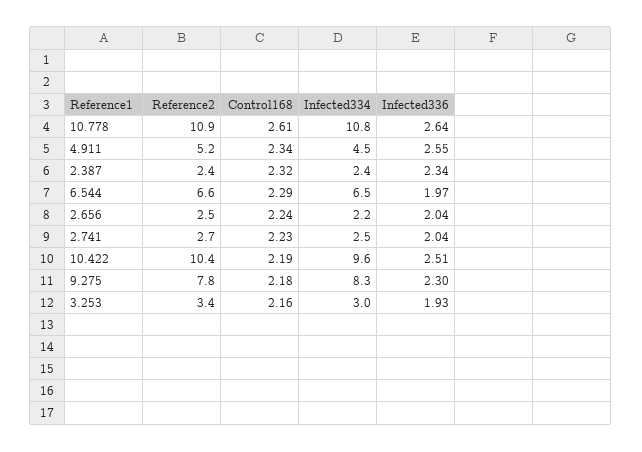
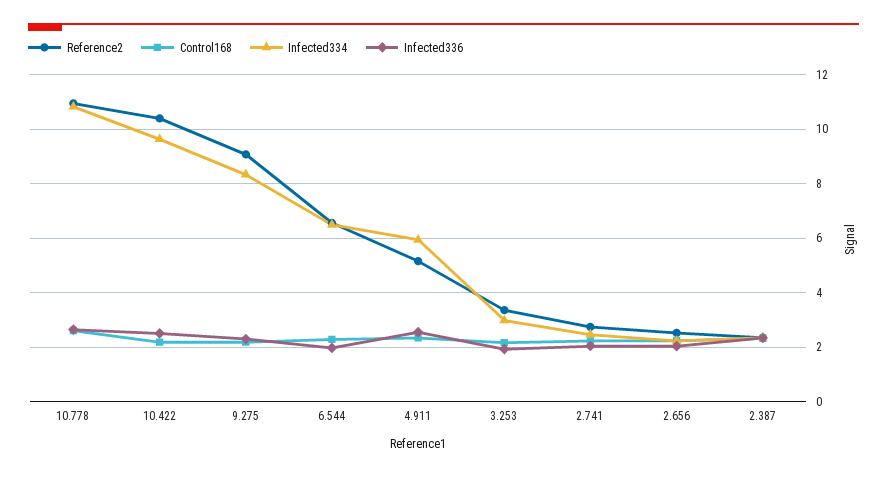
Infected334, 4.911: 4.5 -> 6
Reference2, 9.275: 7.8 -> 9

